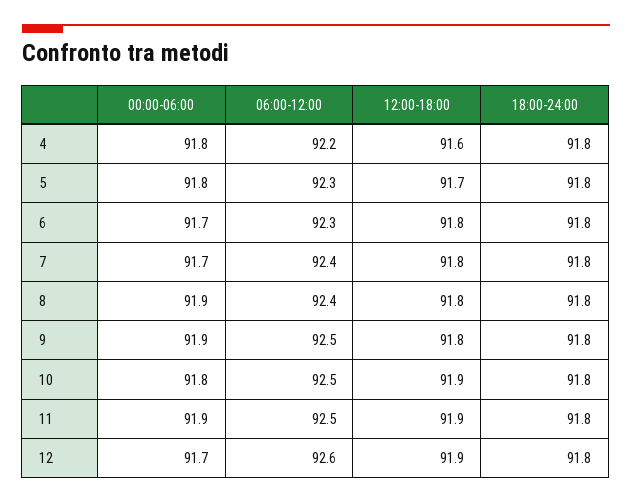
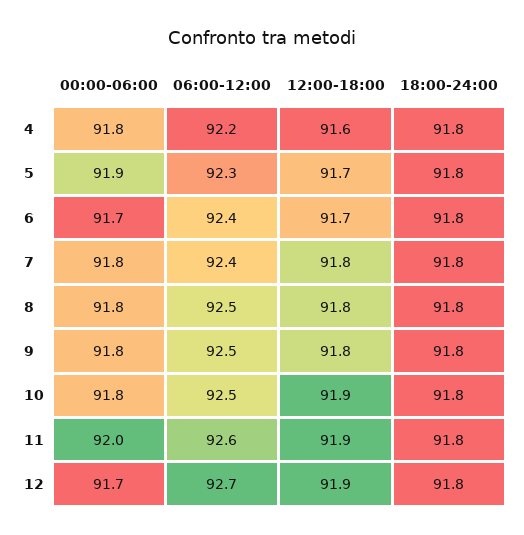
00:00-06:00, 5: 91.8 -> 91.9
06:00-12:00, 6: 92.3 -> 92.4
12:00-18:00, 6: 91.8 -> 91.7
00:00-06:00, 7: 91.7 -> 91.8
00:00-06:00, 8: 91.9 -> 91.8
06:00-12:00, 8: 92.4 -> 92.5
00:00-06:00, 9: 91.9 -> 91.8
00:00-06:00, 11: 91.9 -> 92
06:00-12:00, 11: 92.5 -> 92.6
06:00-12:00, 12: 92.6 -> 92.7

